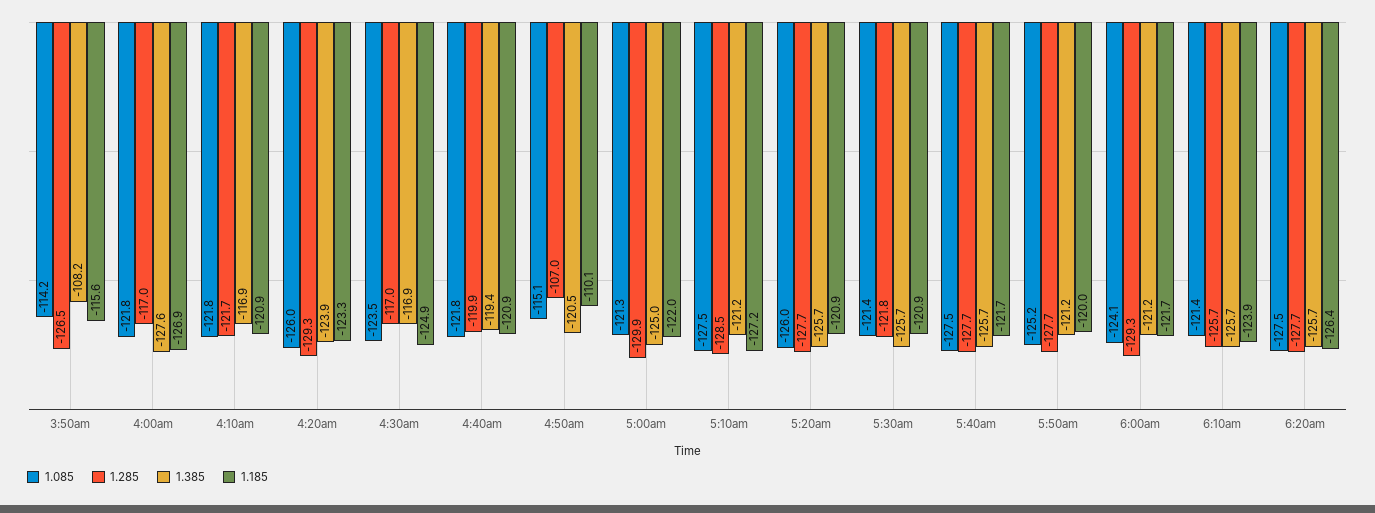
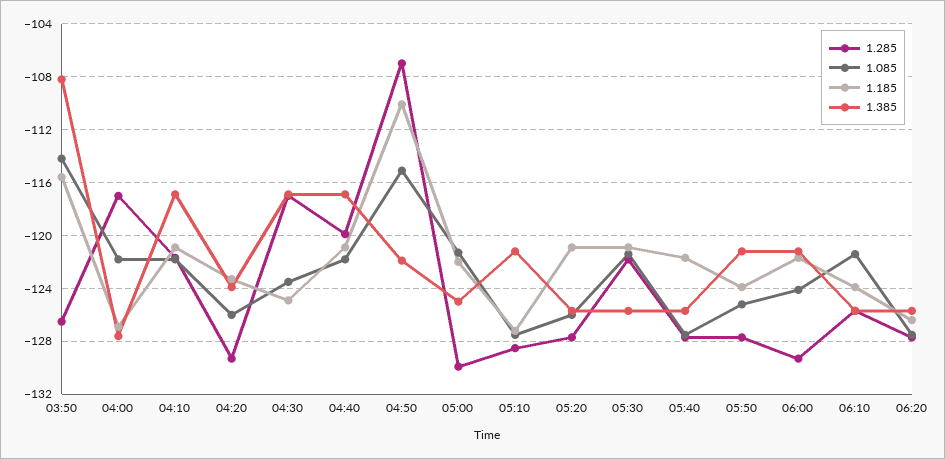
1.385, 4:40am: -119.4 -> -117
1.385, 4:50am: -120.5 -> -122
1.185, 5:50am: -120 -> -124

